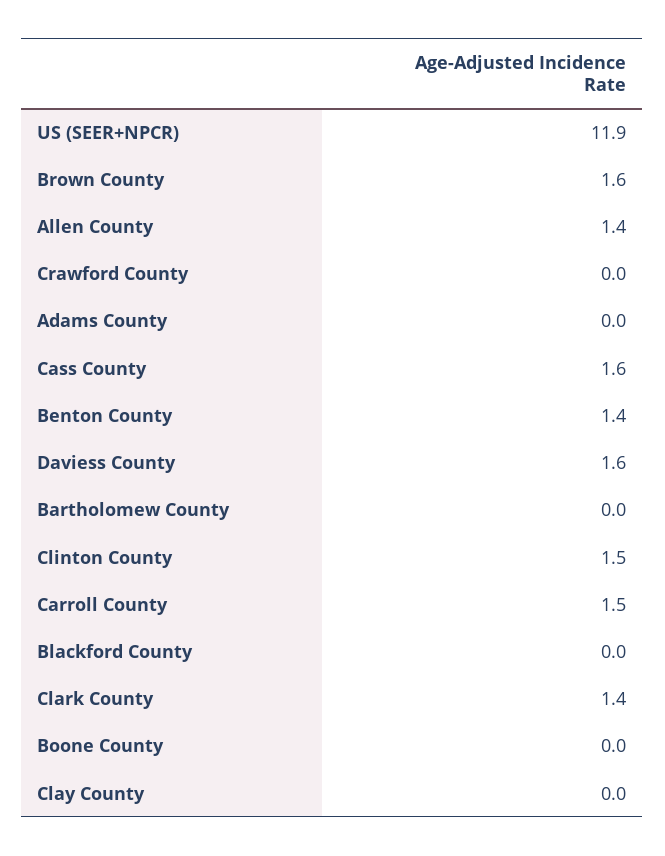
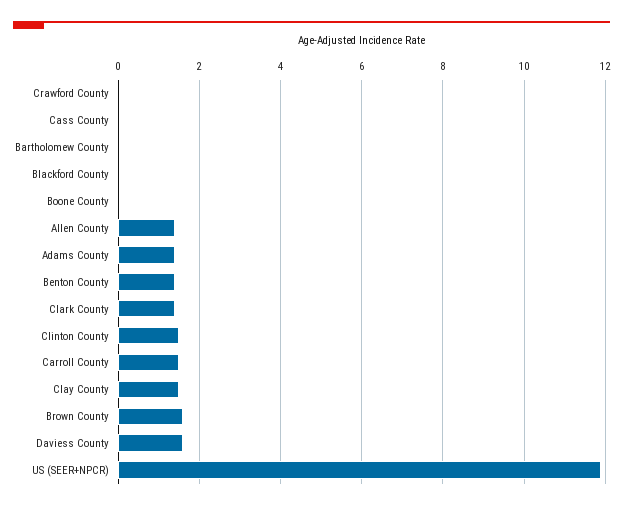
Adams County: 0 -> 1.5
Cass County: 1.6 -> 0
Clay County: 0 -> 1.5

